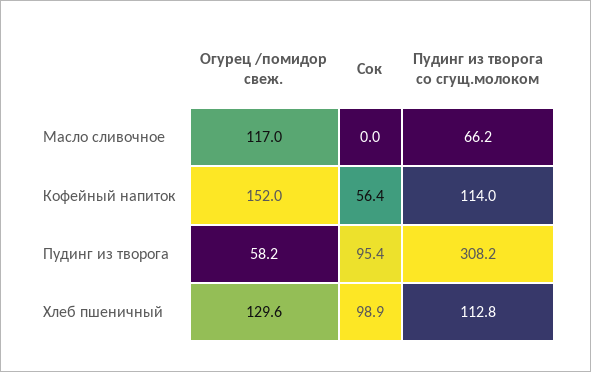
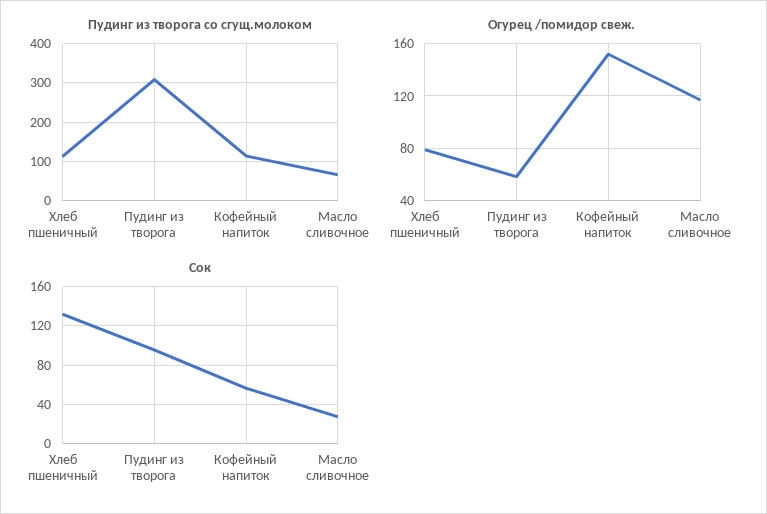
Сок, Масло сливочное: 0 -> 30
Огурец /помидор свеж., Хлеб пшеничный: 129.6 -> 80
Сок, Хлеб пшеничный: 98.9 -> 130

